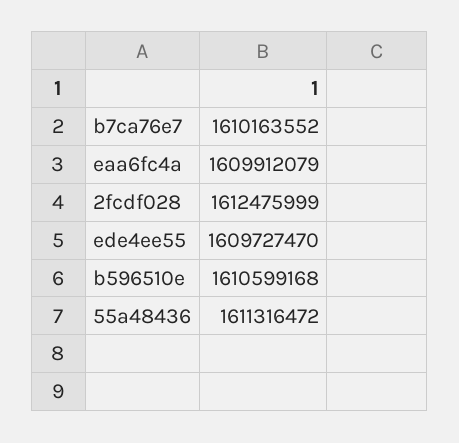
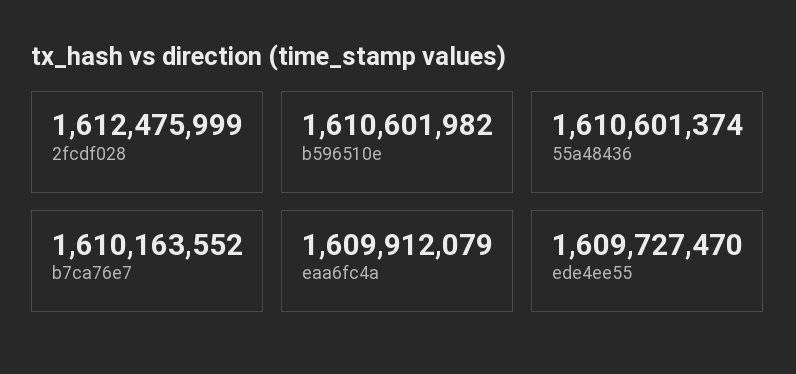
b596510e: 1610599168 -> 1610601982
55a48436: 1611316472 -> 1610601374

